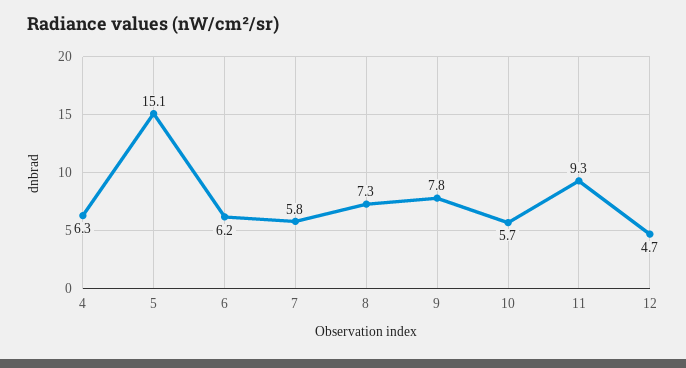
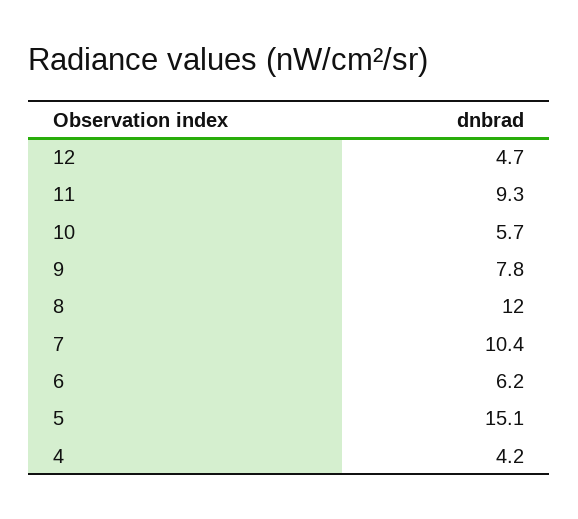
4: 6.3 -> 4.2
7: 5.8 -> 10.4
8: 7.3 -> 12

